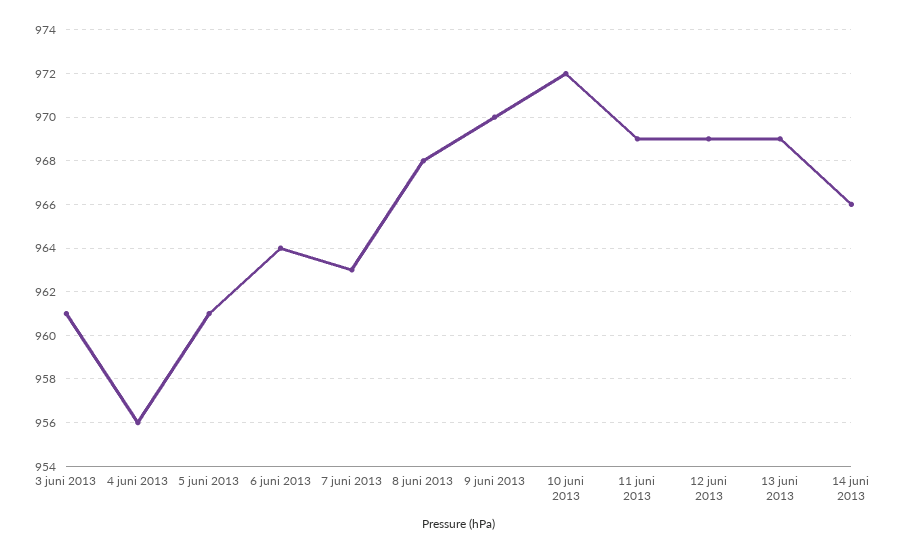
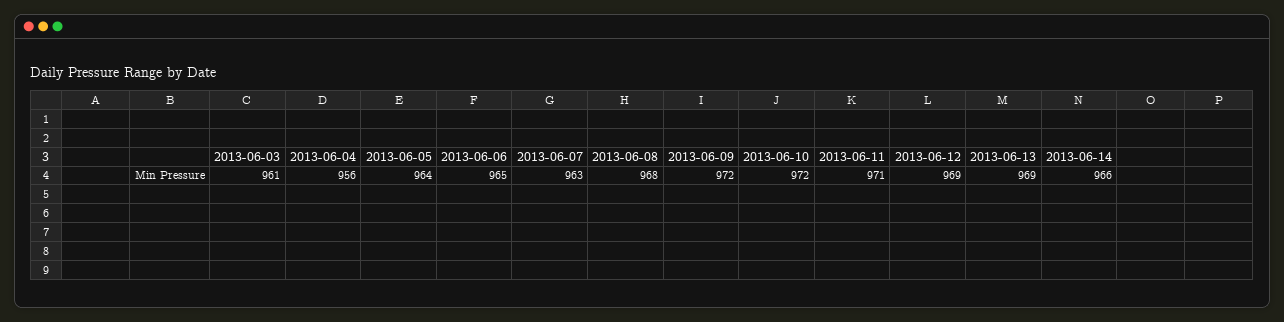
5 juni 2013: 961 -> 964
6 juni 2013: 964 -> 965
9 juni 2013: 970 -> 972
11 juni 2013: 969 -> 971

